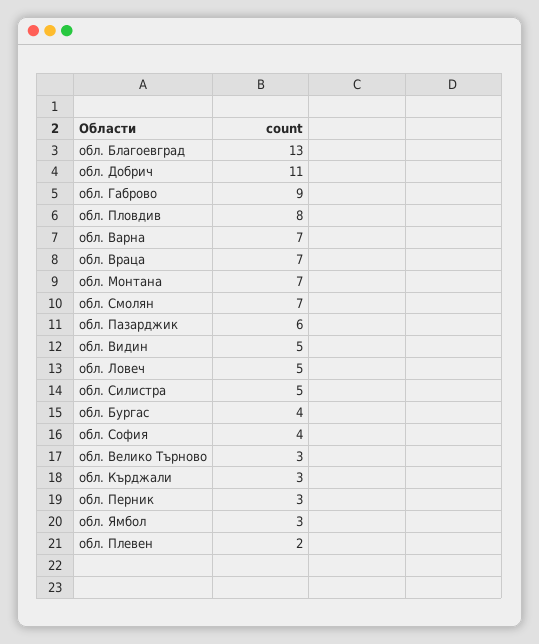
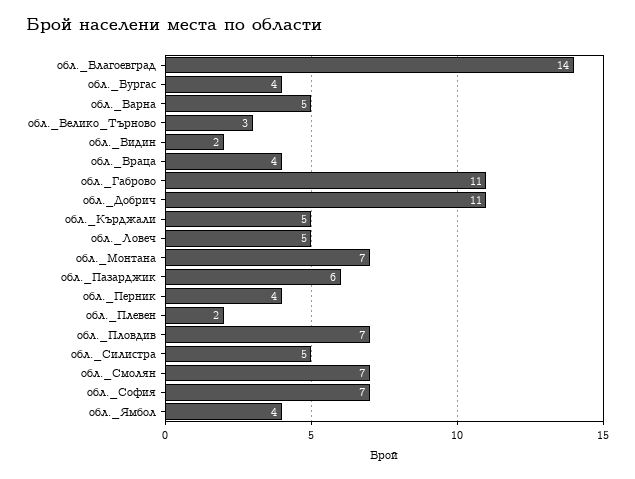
обл. Благоевград: 13 -> 14
обл. Габрово: 9 -> 11
обл. Пловдив: 8 -> 7
обл. Варна: 7 -> 5
обл. Враца: 7 -> 4
обл. Видин: 5 -> 2
обл. София: 4 -> 7
обл. Кърджали: 3 -> 5
обл. Перник: 3 -> 4
обл. Ямбол: 3 -> 4

